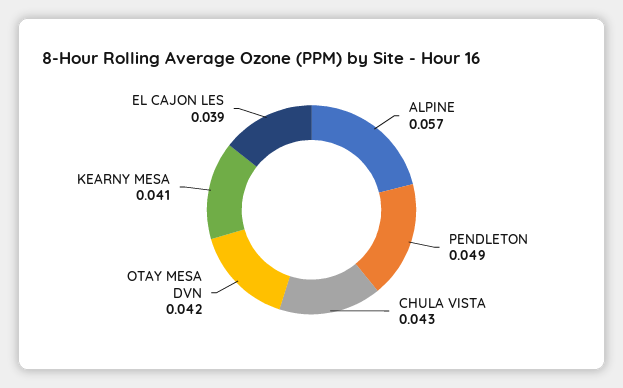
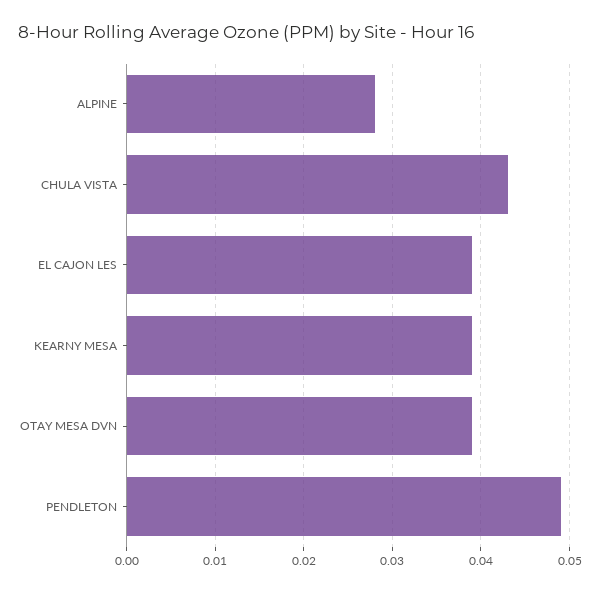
ALPINE: 0.057 -> 0.028
OTAY MESA DVN: 0.042 -> 0.039
KEARNY MESA: 0.041 -> 0.039

